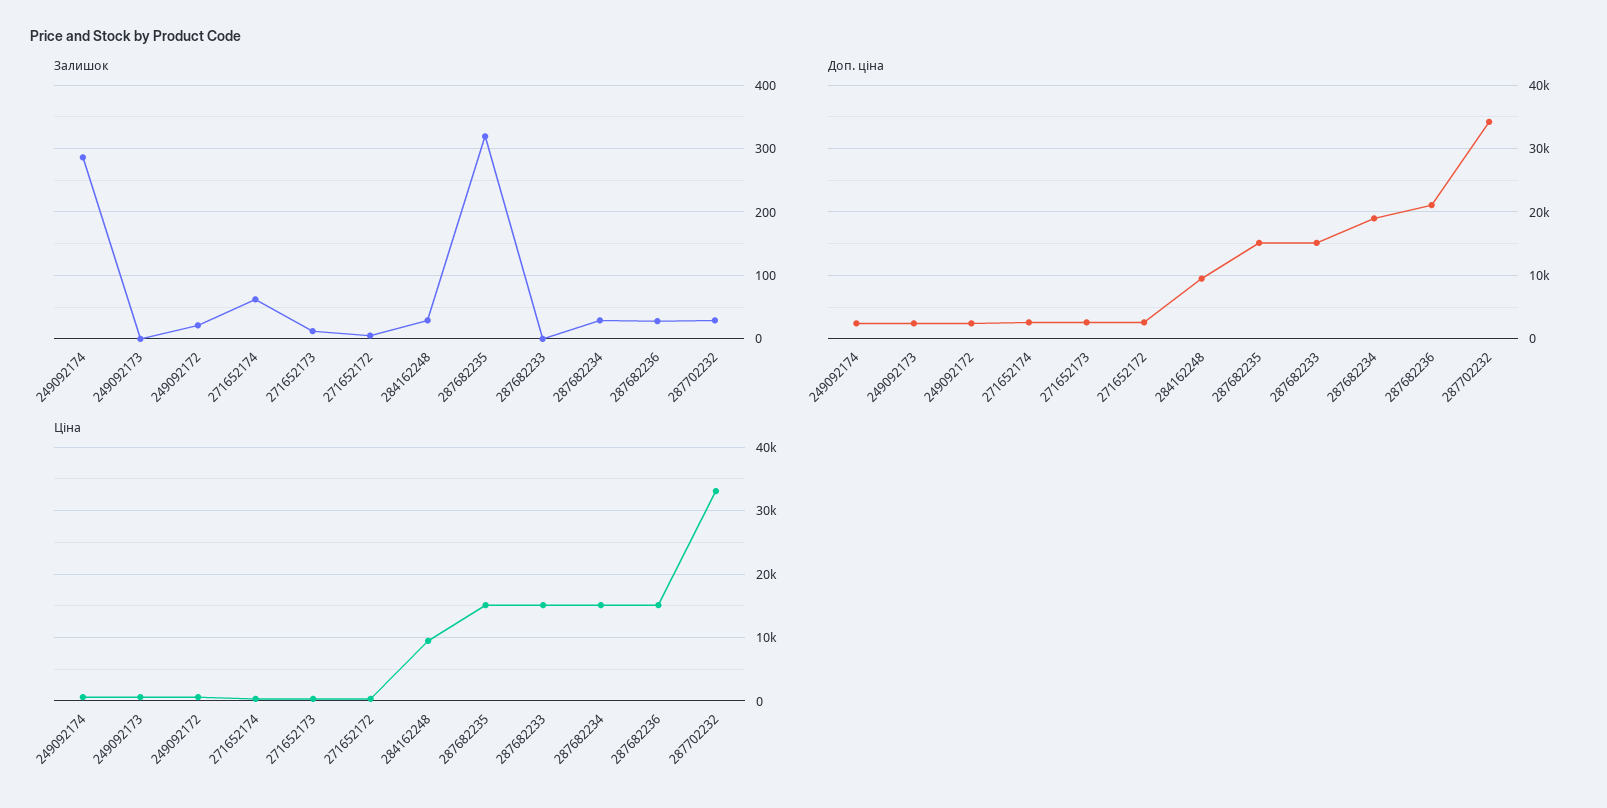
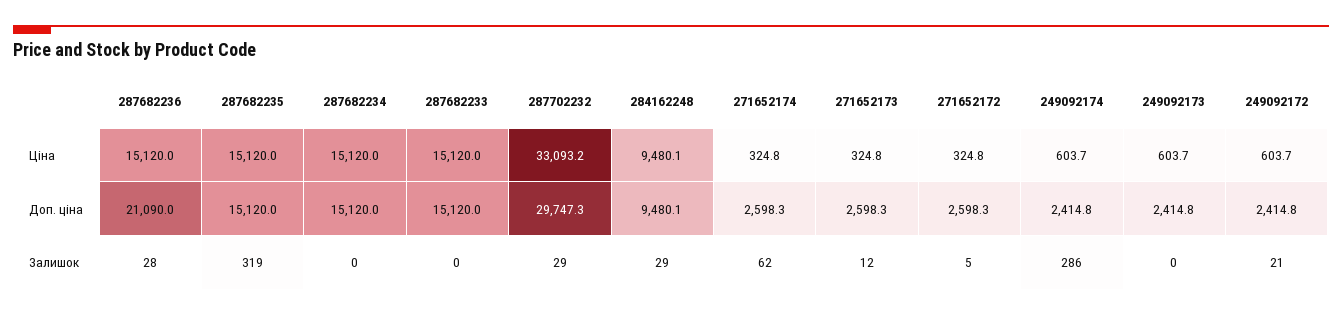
Залишок, 287682234: 30 -> 0
Доп. ціна, 287682234: 19000 -> 15120
Доп. ціна, 287702232: 34000 -> 29747.3

